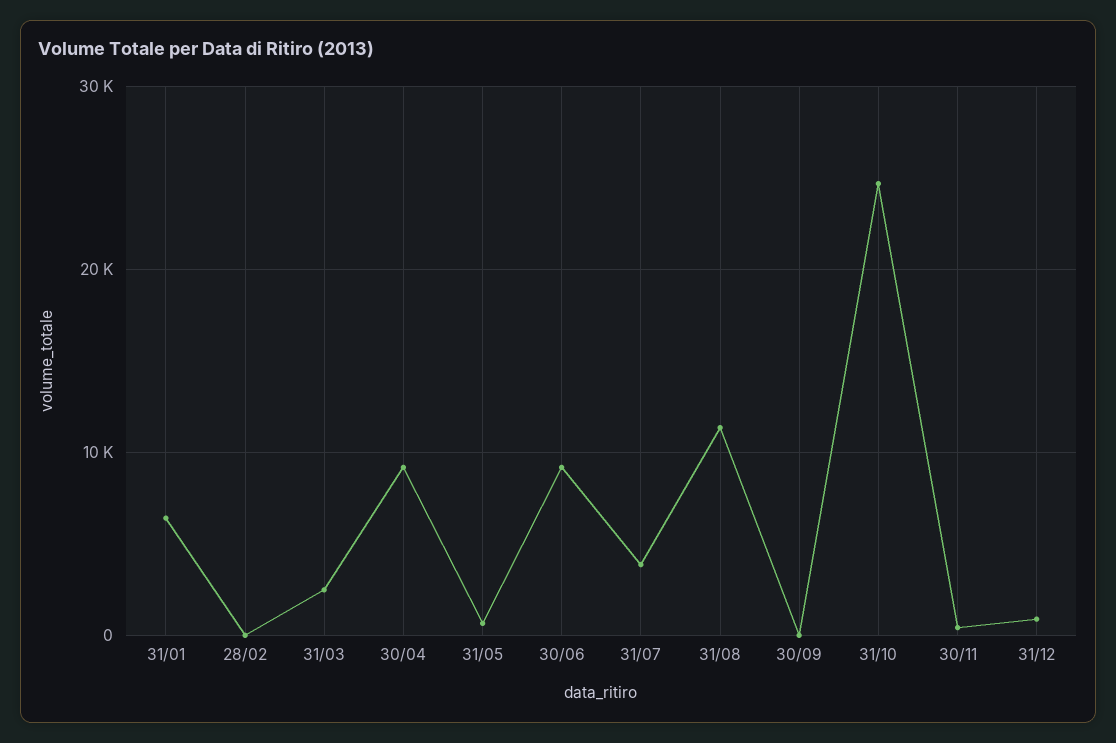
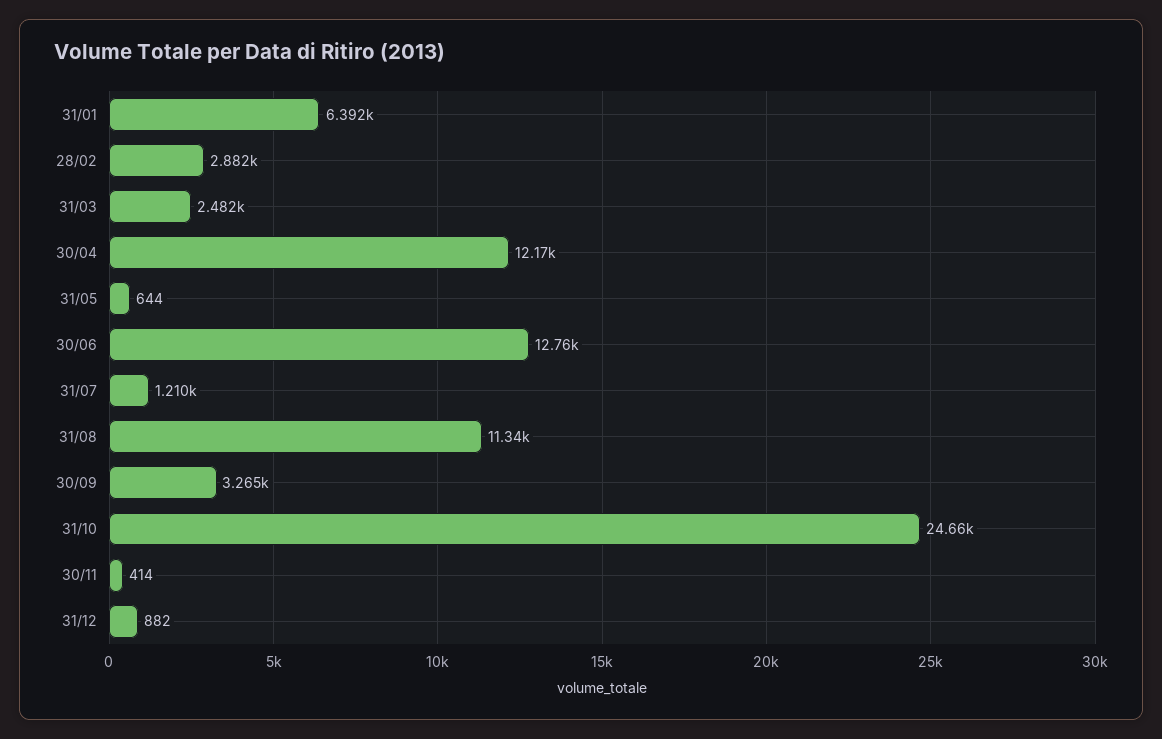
28/02: 0 -> 2882
30/04: 9000 -> 12170
30/06: 9000 -> 12760
31/07: 4000 -> 1210
30/09: 0 -> 3265

